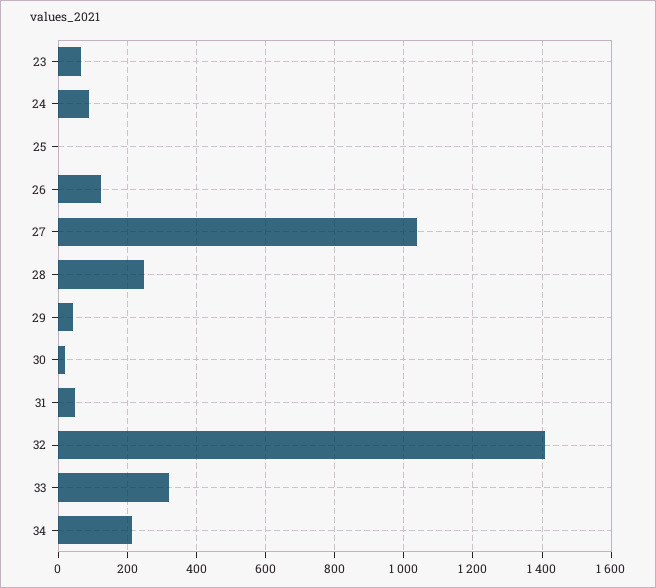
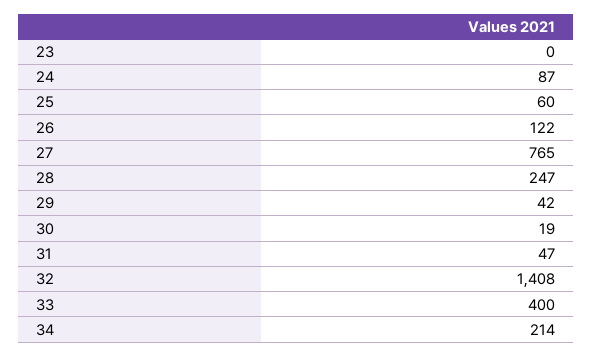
23: 60 -> 0
25: 0 -> 60
27: 1040 -> 765
33: 320 -> 400

